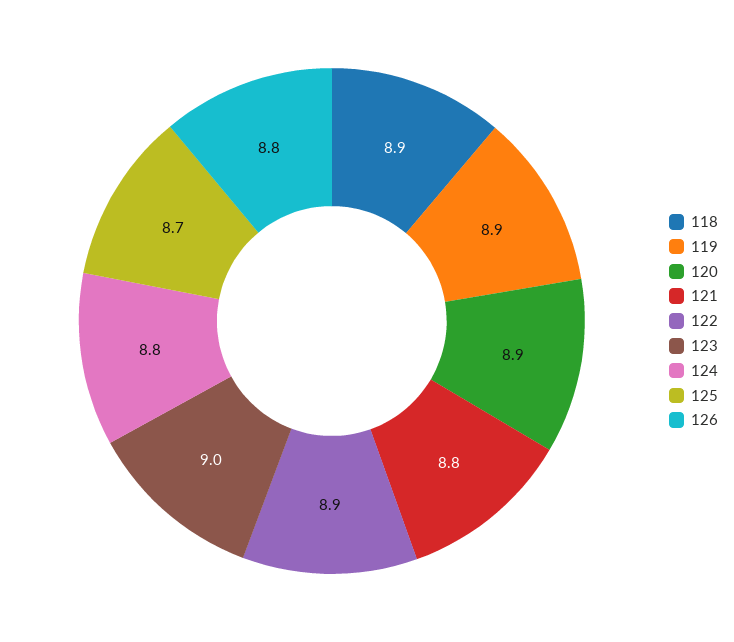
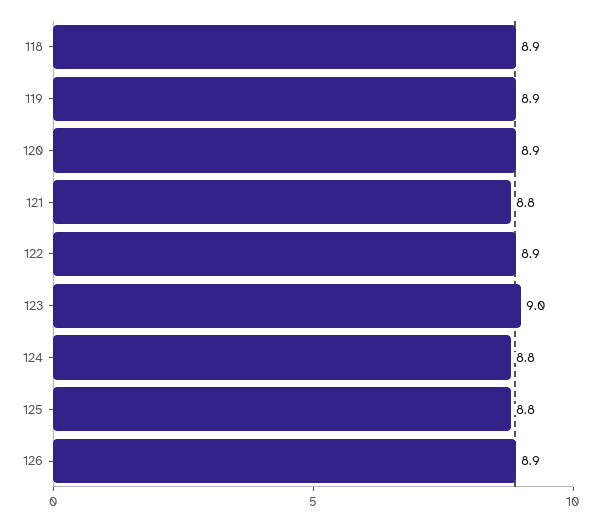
125: 8.7 -> 8.8
126: 8.8 -> 8.9

